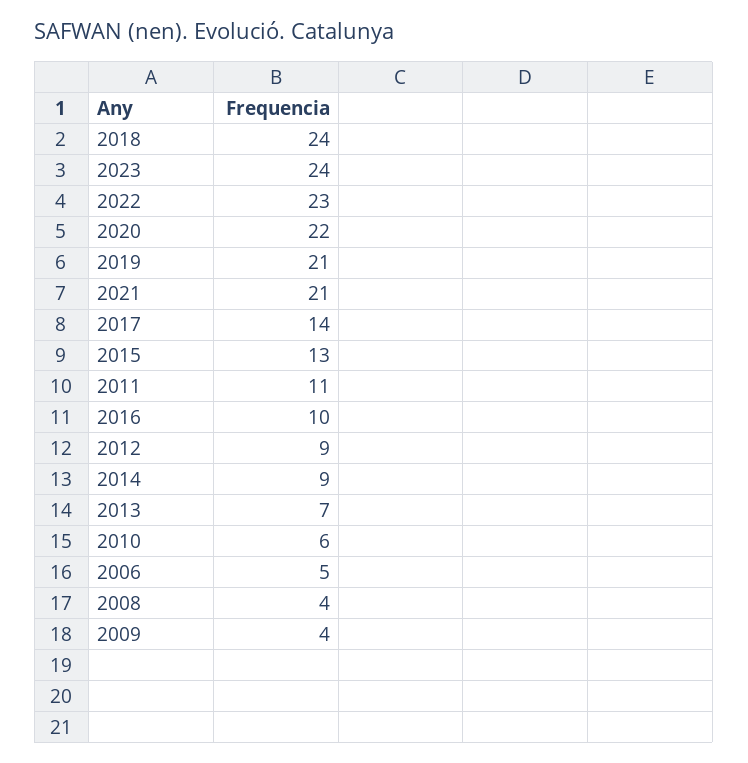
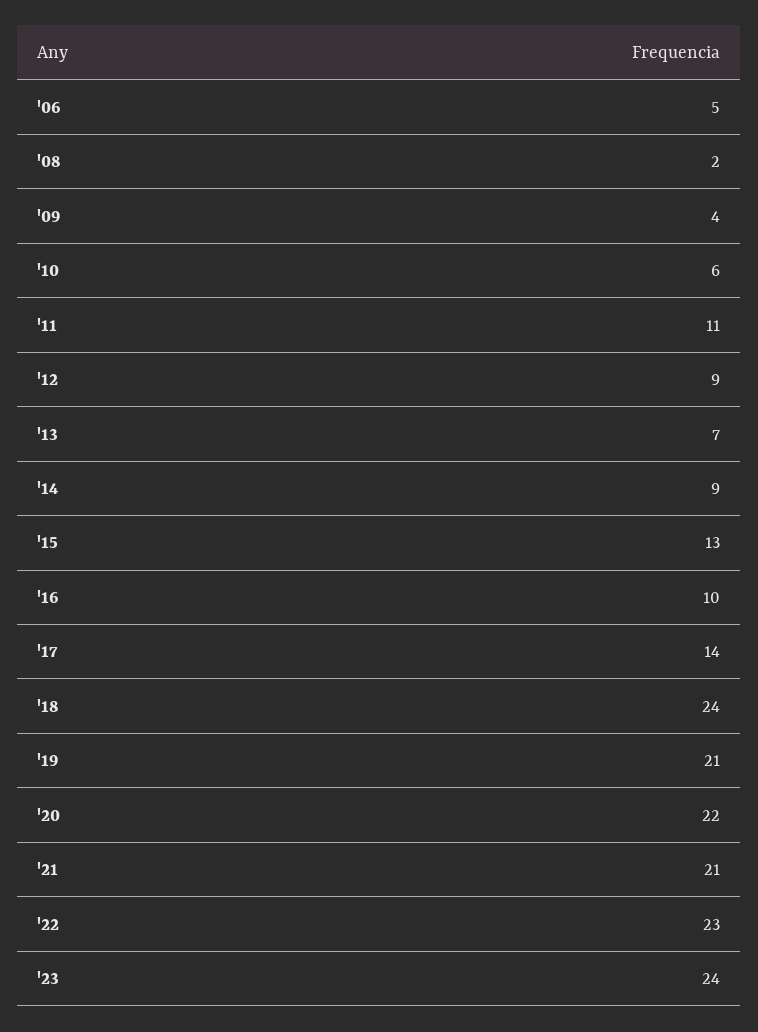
2008: 4 -> 2

